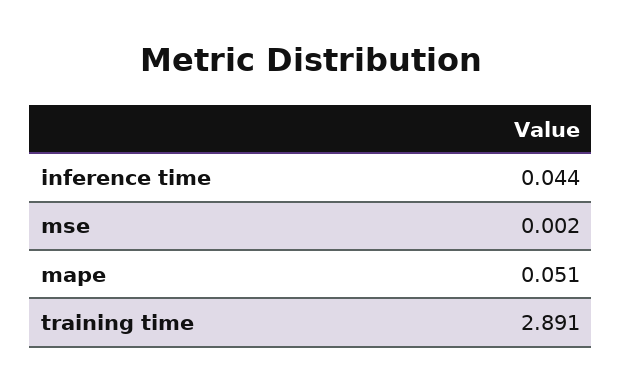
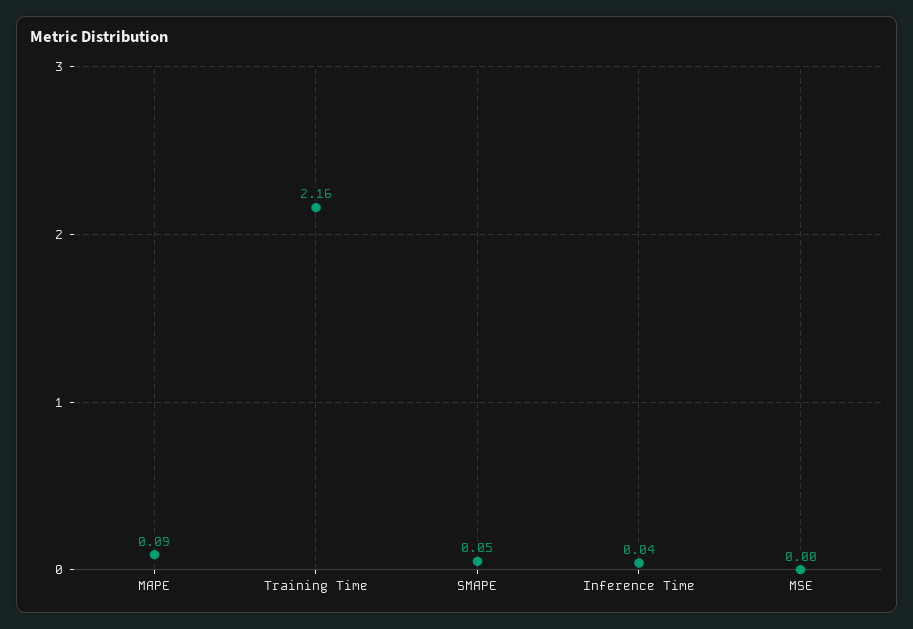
mape: 0.051 -> 0.09
training time: 2.891 -> 2.16
SMAPE: none -> 0.05

